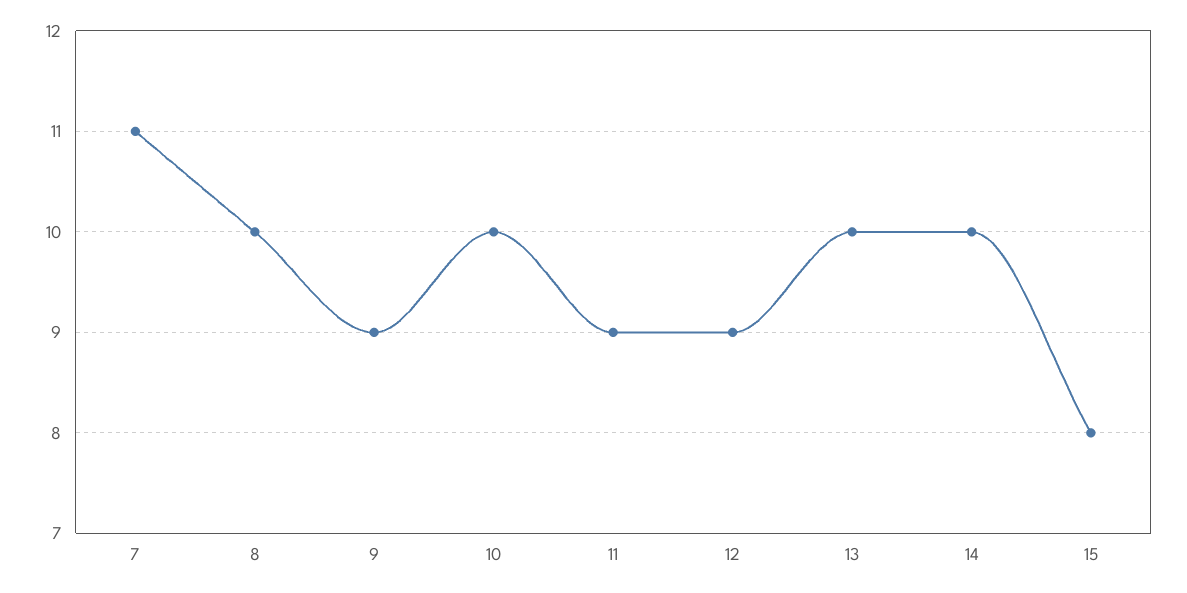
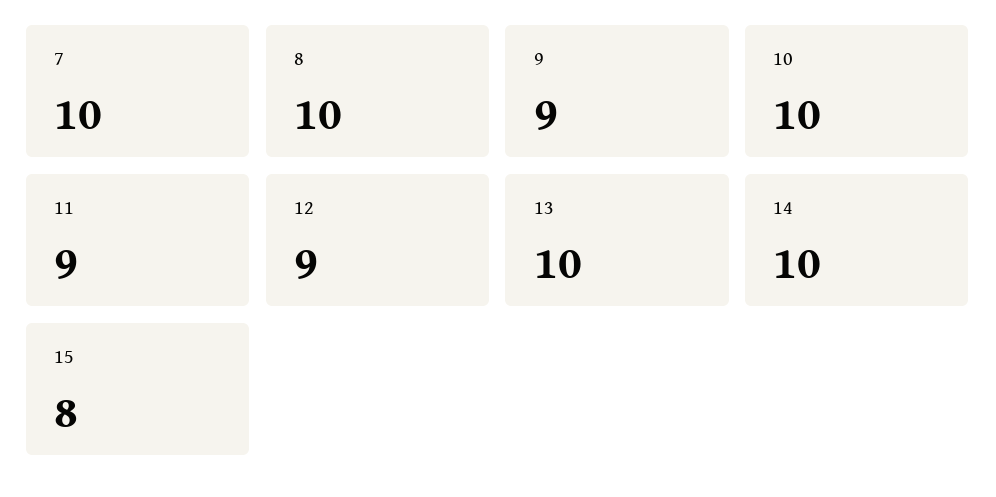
7: 11 -> 10

